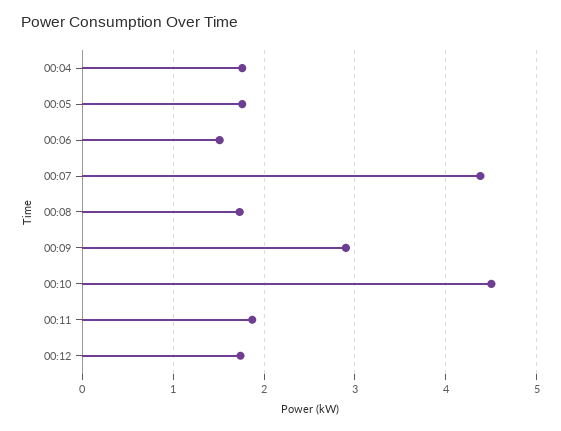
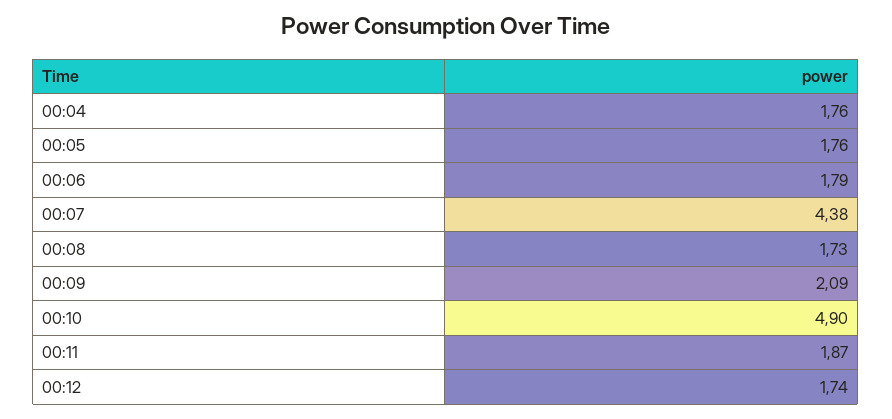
00:06: 1.5 -> 1.79
00:09: 2.9 -> 2.09
00:10: 4.5 -> 4.9

